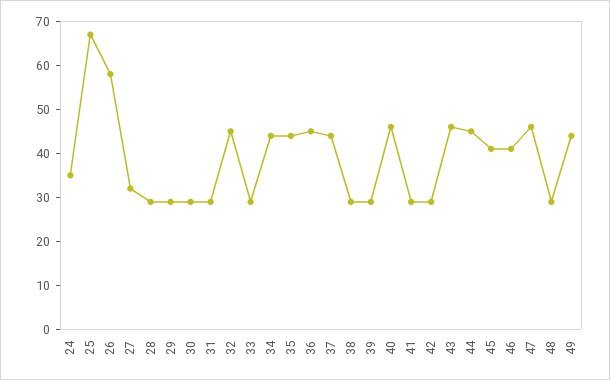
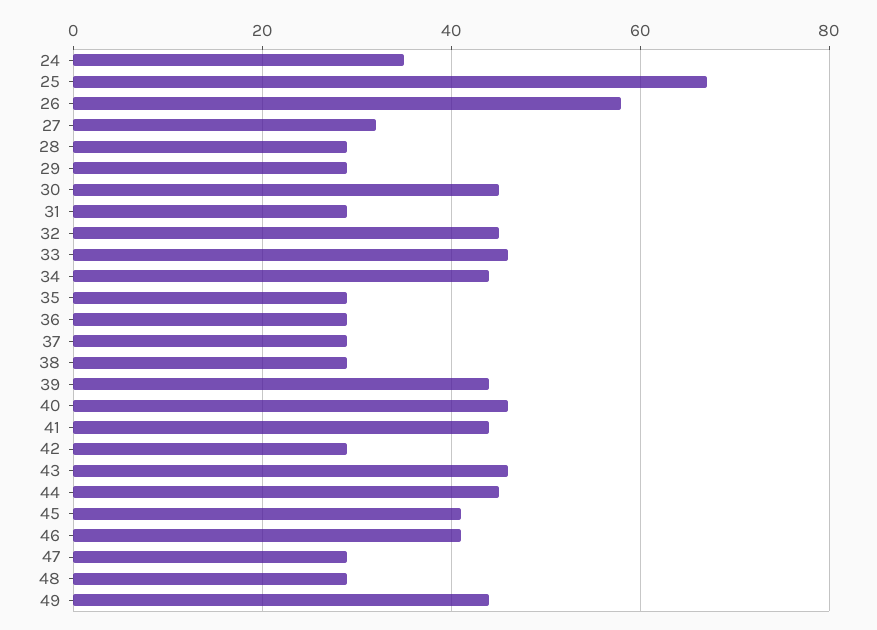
30: 30 -> 45
33: 30 -> 45
35: 45 -> 30
36: 45 -> 30
37: 45 -> 30
39: 30 -> 45
41: 30 -> 45
47: 45 -> 30

